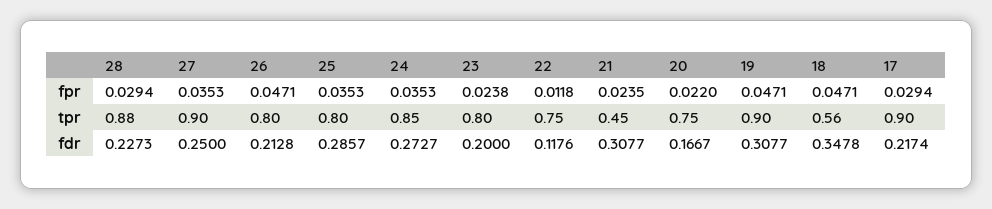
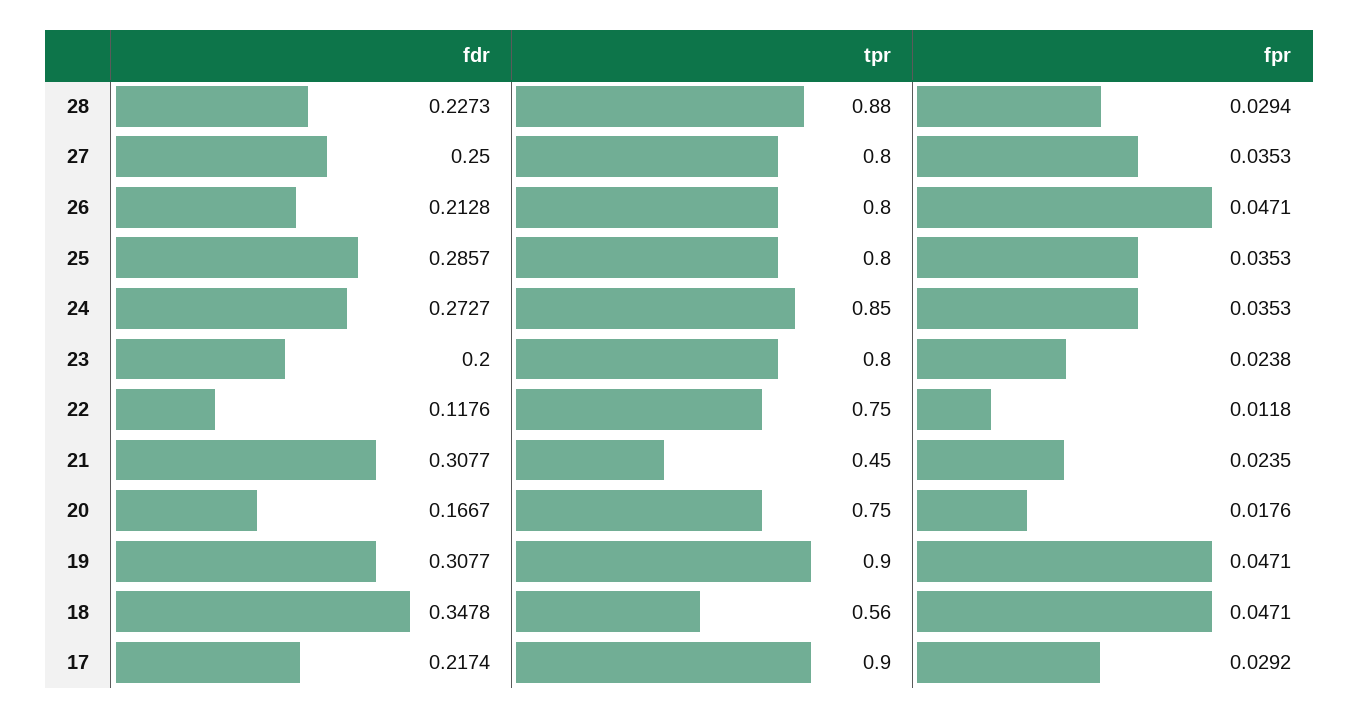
20, fpr: 0.022 -> 0.0176
17, fpr: 0.0294 -> 0.0292
27, tpr: 0.9 -> 0.8

